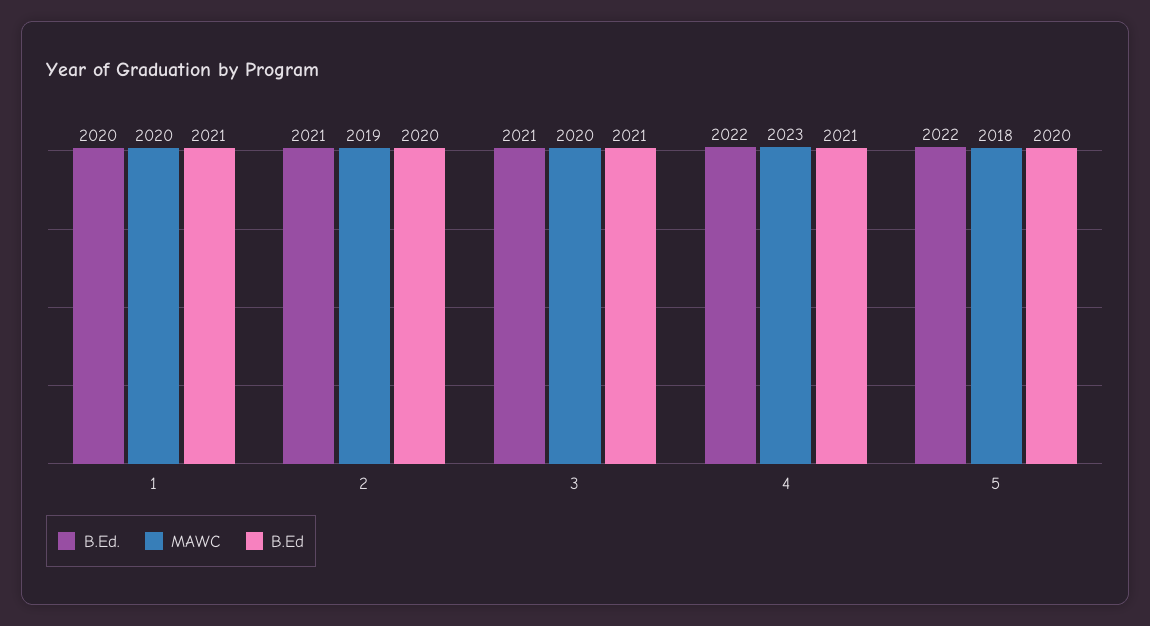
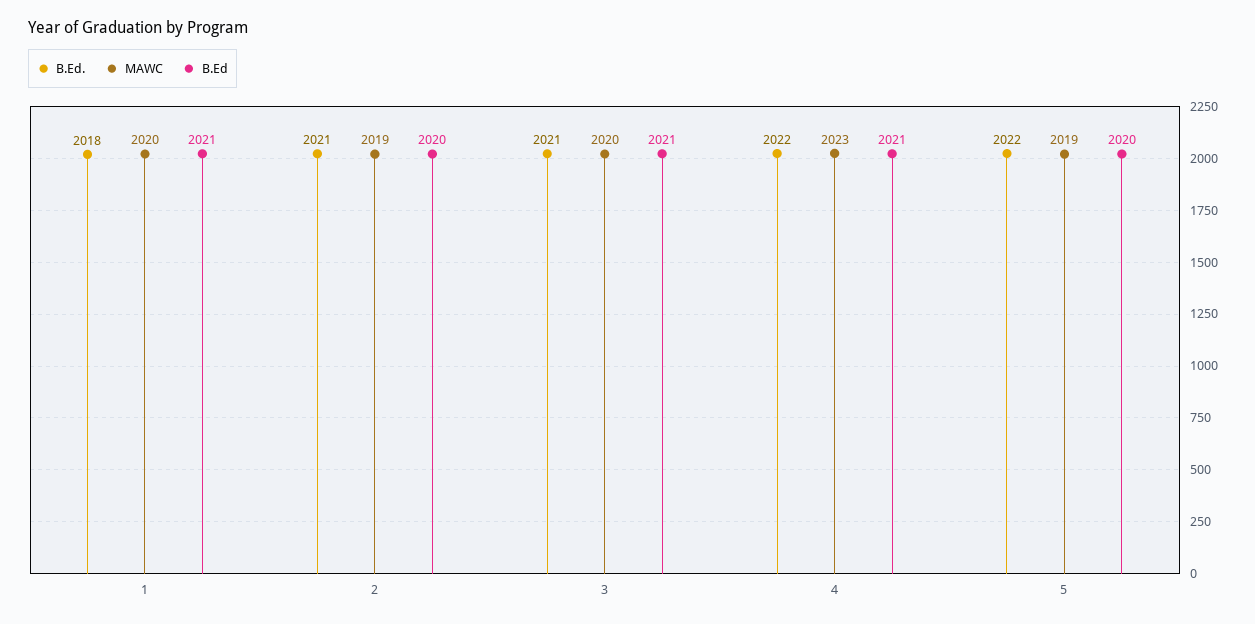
B.Ed., 1: 2020 -> 2018
MAWC, 5: 2018 -> 2019

